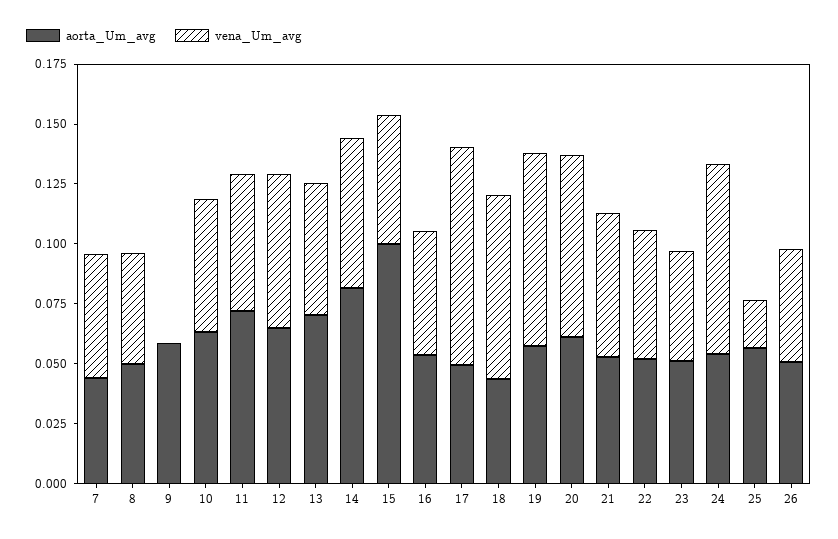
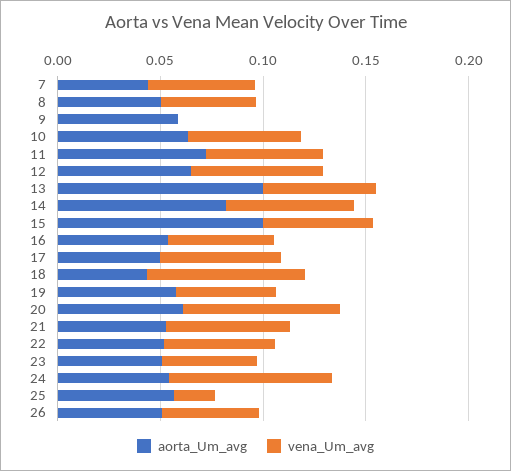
aorta_Um_avg, 13: 0.07 -> 0.1
vena_Um_avg, 17: 0.09 -> 0.06
vena_Um_avg, 19: 0.08 -> 0.05

